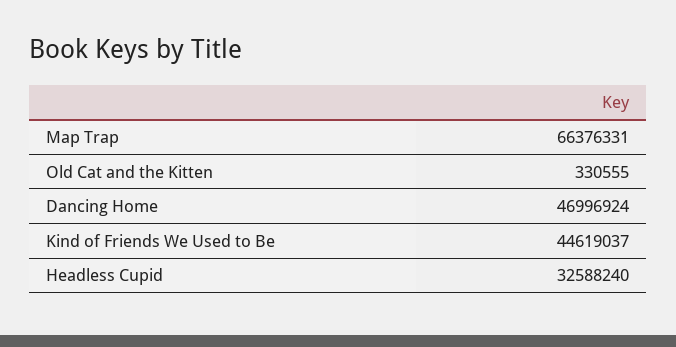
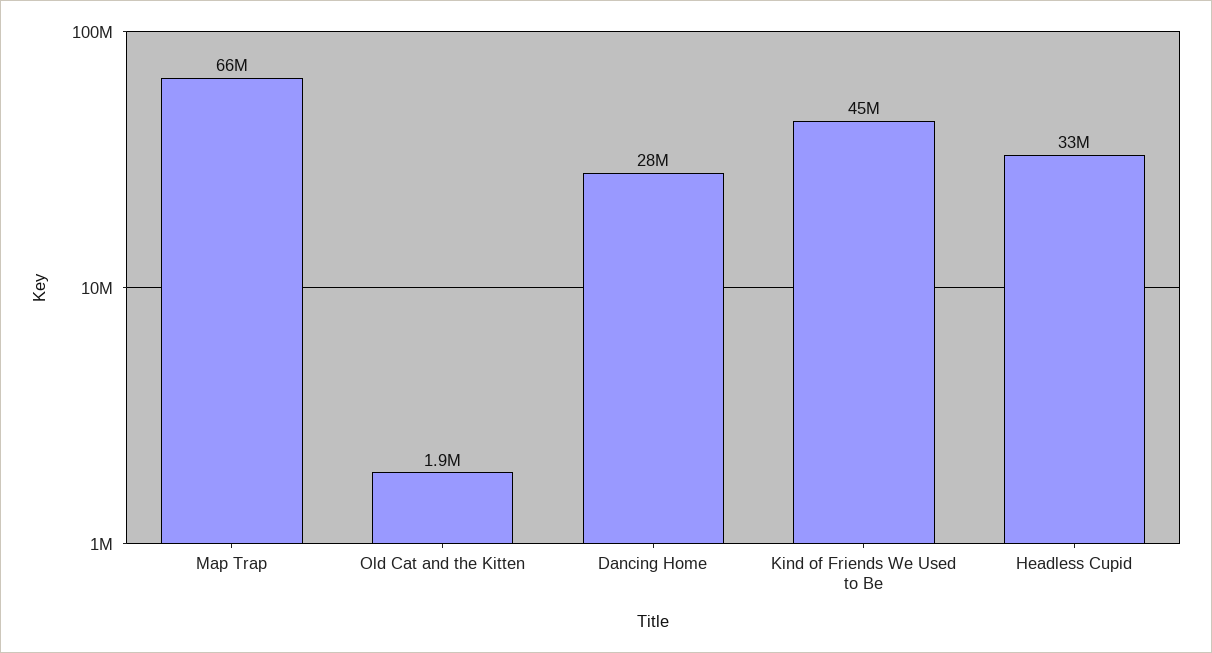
Old Cat and the Kitten: 330555 -> 1900000
Dancing Home: 46996924 -> 28000000

